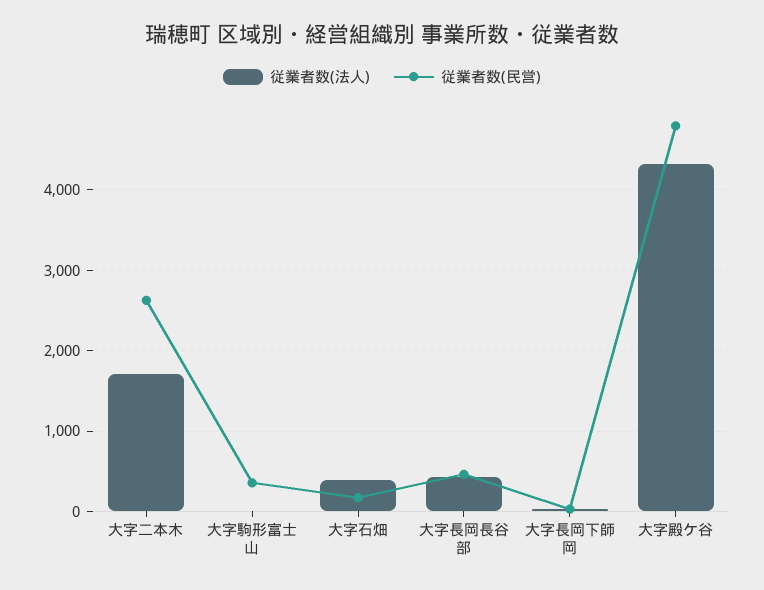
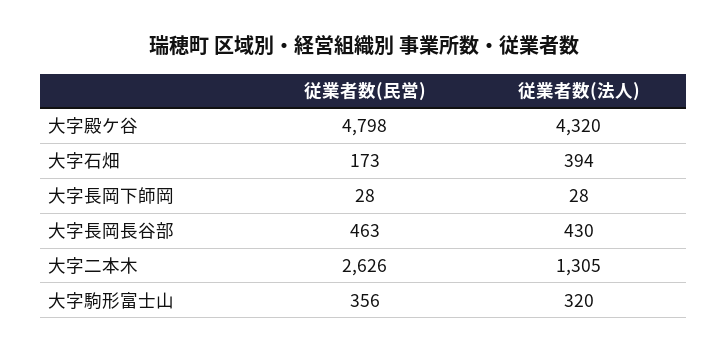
従業者数(法人), 大字二本木: 1700 -> 1305
従業者数(法人), 大字駒形富士山: 0 -> 320

